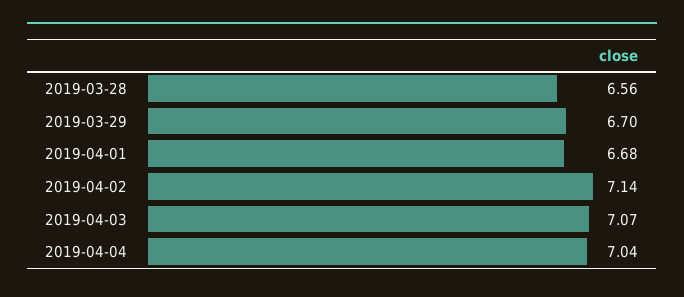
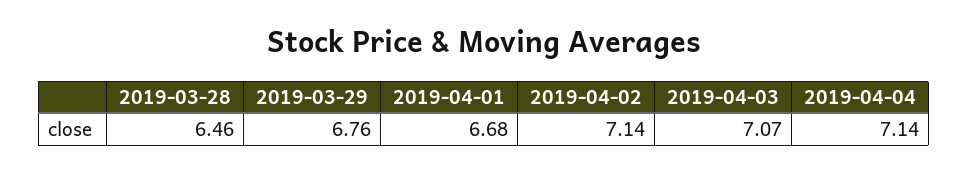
2019-03-28: 6.56 -> 6.46
2019-03-29: 6.7 -> 6.76
2019-04-04: 7.04 -> 7.14

